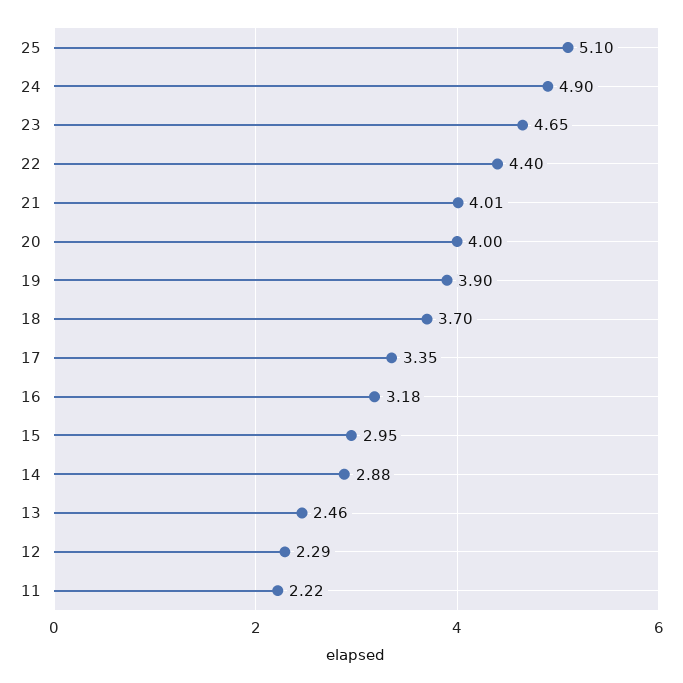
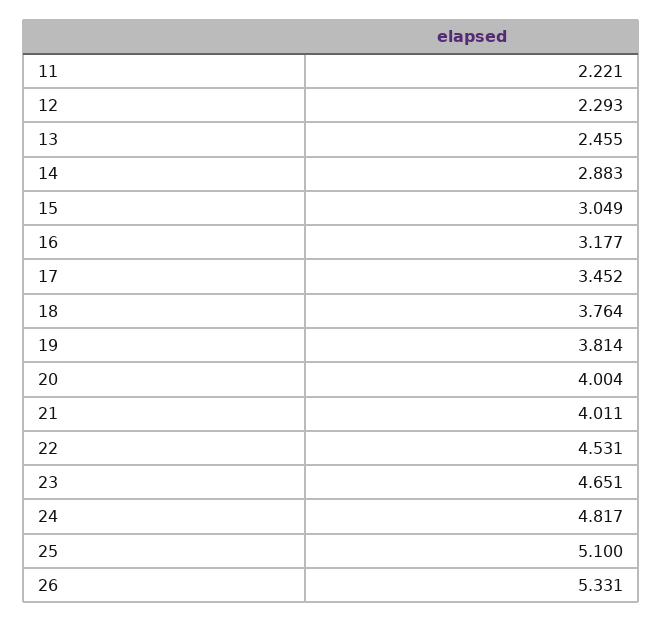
24: 4.9 -> 4.817
22: 4.4 -> 4.531
19: 3.9 -> 3.814
18: 3.7 -> 3.764
17: 3.35 -> 3.452
15: 2.95 -> 3.049
26: none -> 5.331

